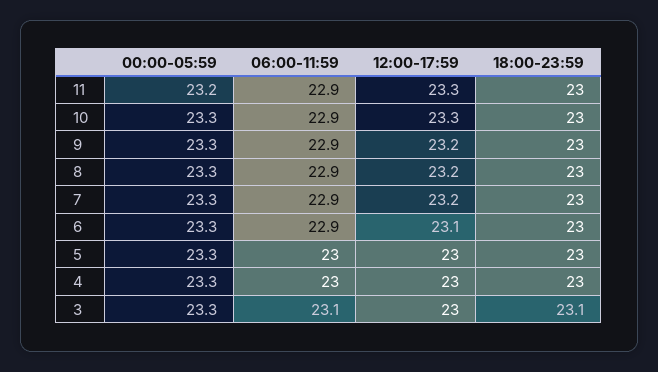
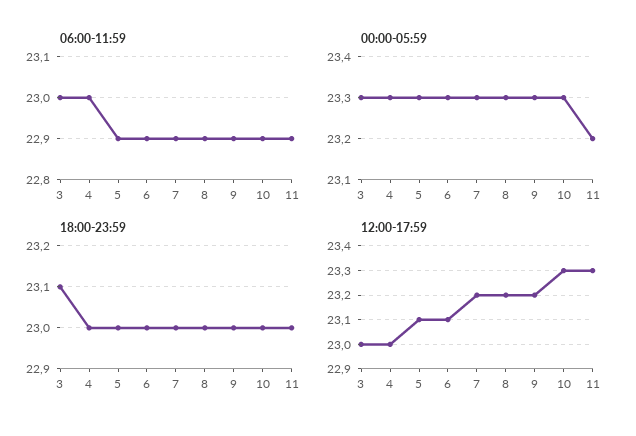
06:00-11:59, 5: 23 -> 22.9
12:00-17:59, 5: 23 -> 23.1
06:00-11:59, 3: 23.1 -> 23

